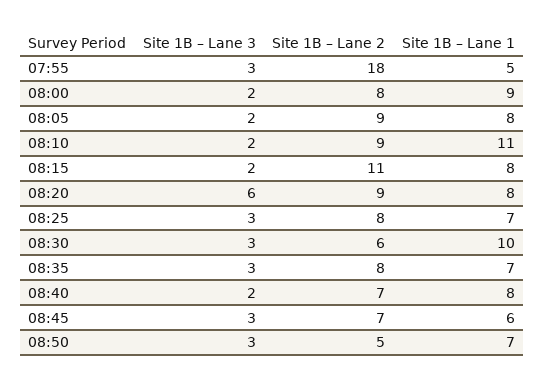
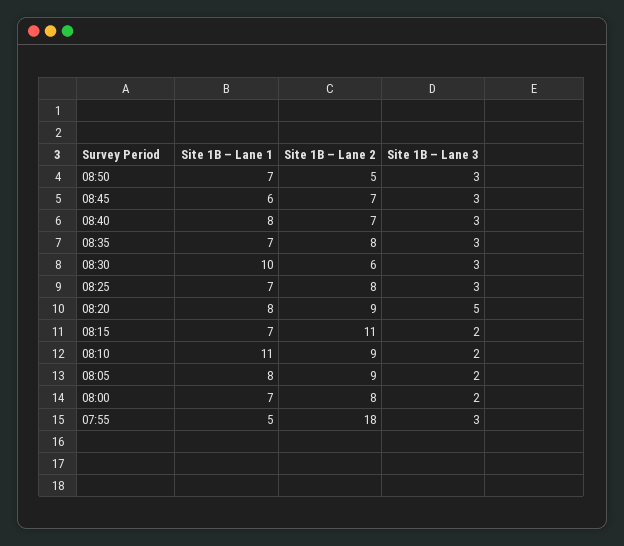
Site 1B – Lane 1, 08:00: 9 -> 7
Site 1B – Lane 1, 08:15: 8 -> 7
Site 1B – Lane 3, 08:20: 6 -> 5
Site 1B – Lane 3, 08:40: 2 -> 3

